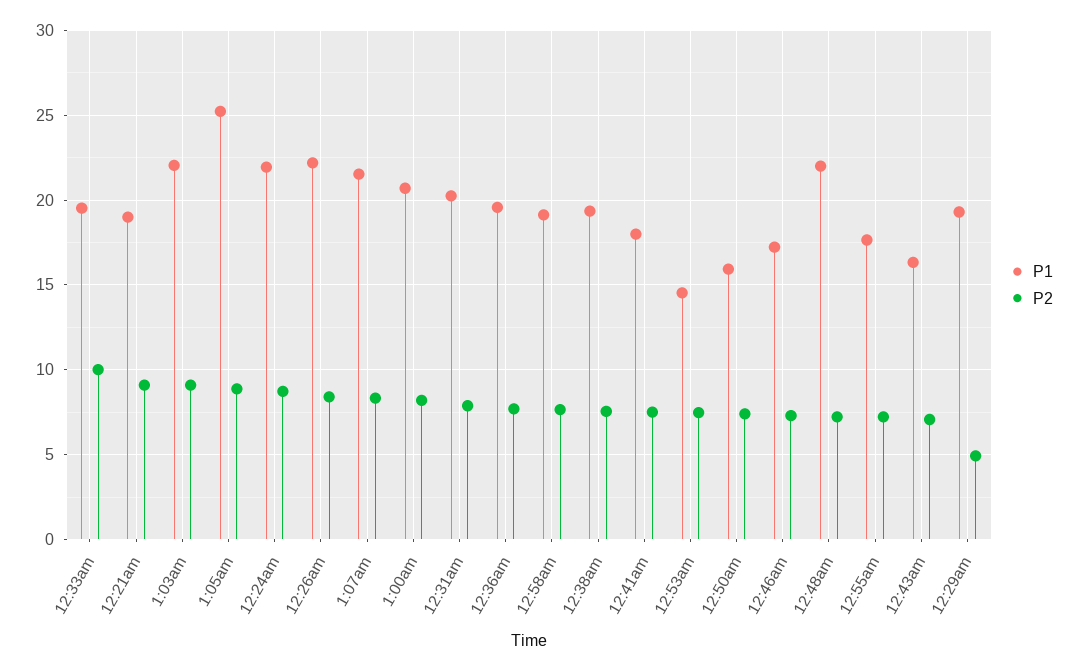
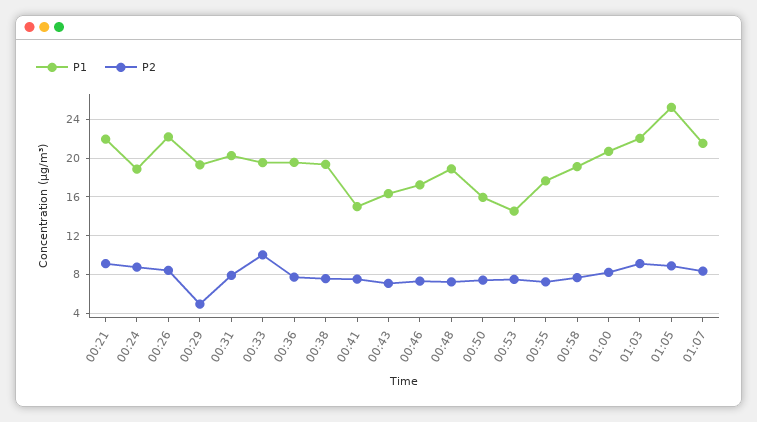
P1, 12:21am: 19 -> 22
P1, 12:24am: 22 -> 19
P1, 12:41am: 18 -> 15
P1, 12:48am: 22 -> 19

